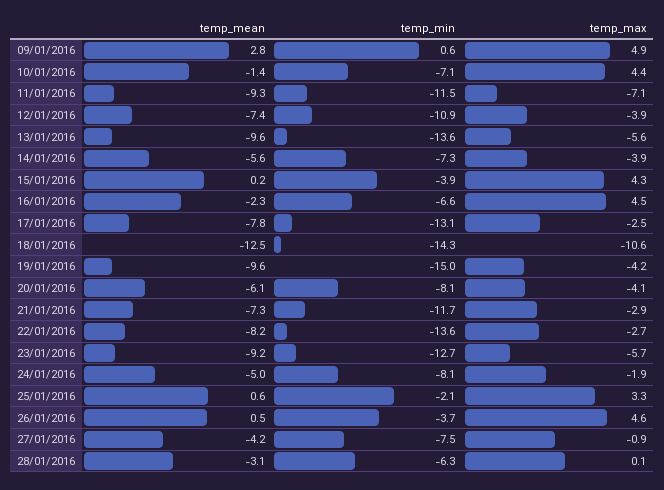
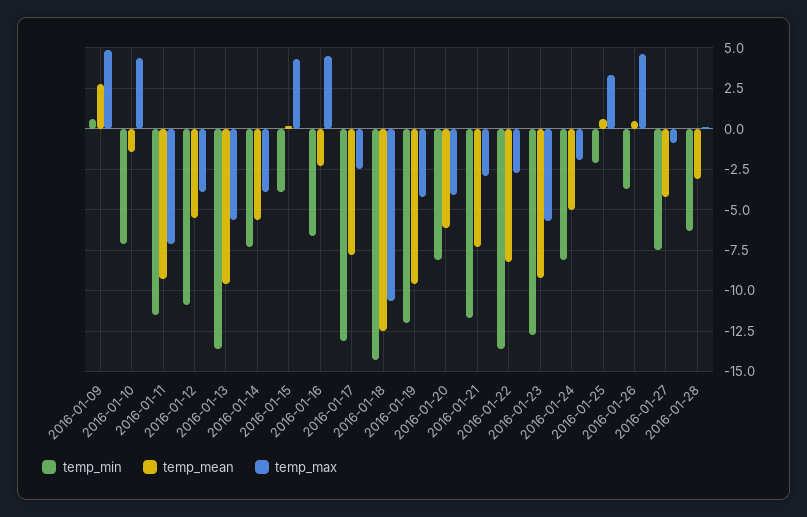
temp_mean, 12/01/2016: -7.4 -> -5.5
temp_min, 19/01/2016: -15 -> -12

